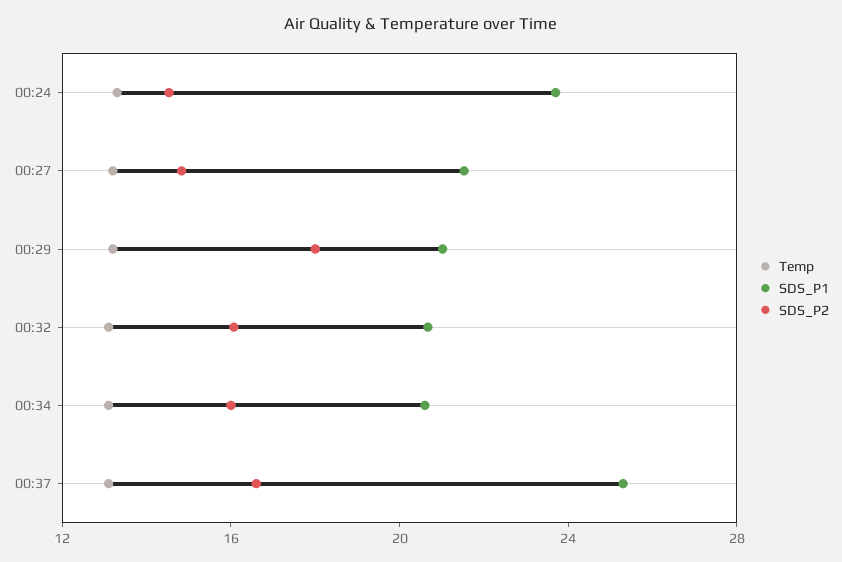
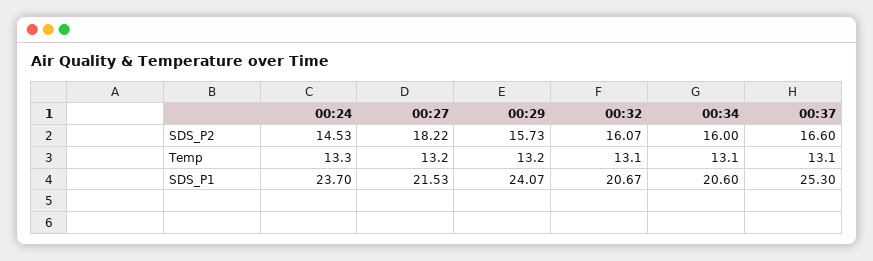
SDS_P2, 00:27: 15 -> 18.22
SDS_P1, 00:29: 21 -> 24.07
SDS_P2, 00:29: 18 -> 15.73

